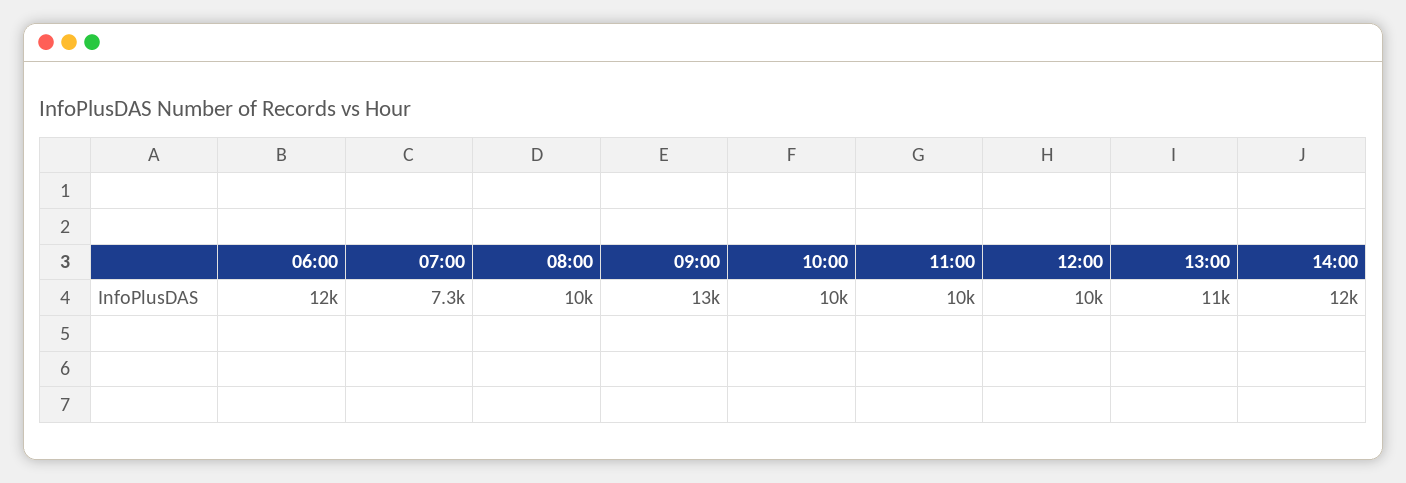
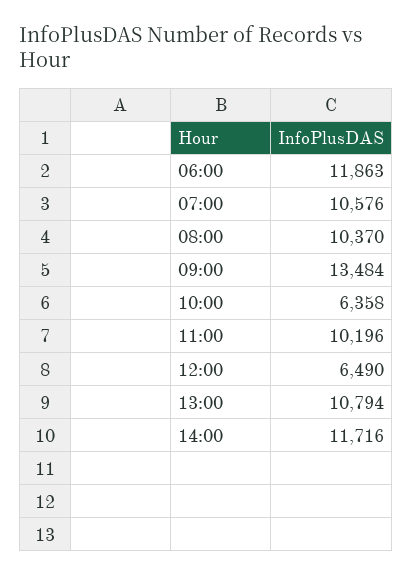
07:00: 7300 -> 10576
10:00: 10000 -> 6358
12:00: 10000 -> 6490

